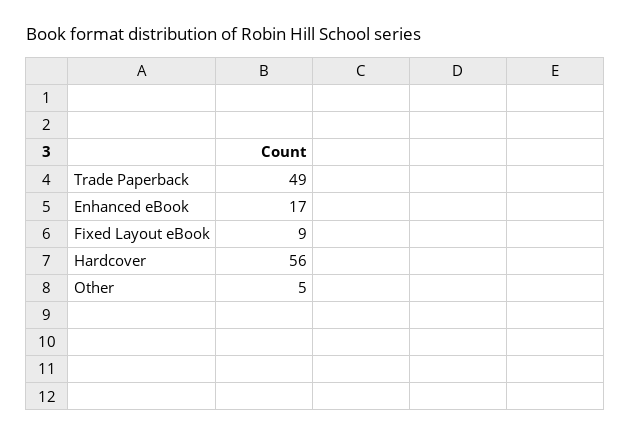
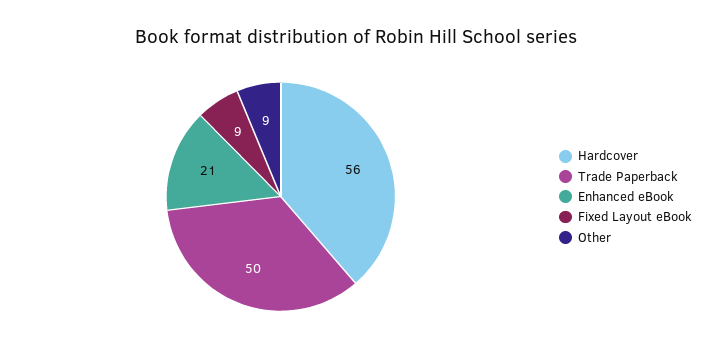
Trade Paperback: 49 -> 50
Enhanced eBook: 17 -> 21
Other: 5 -> 9

